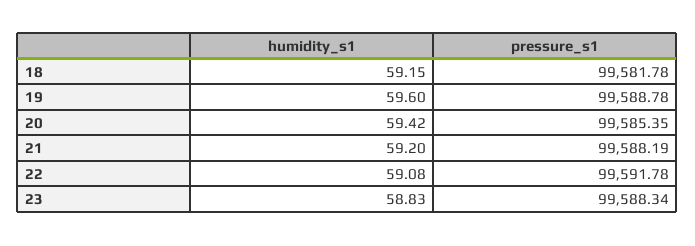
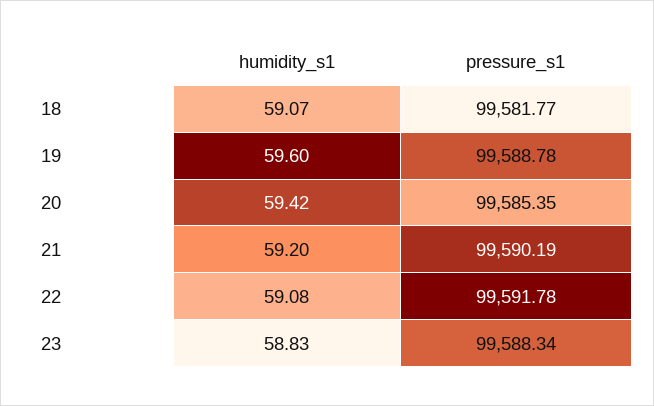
humidity_s1, 18: 59.15 -> 59.07
pressure_s1, 18: 99581.78 -> 99581.77
pressure_s1, 21: 99588.19 -> 99590.19

